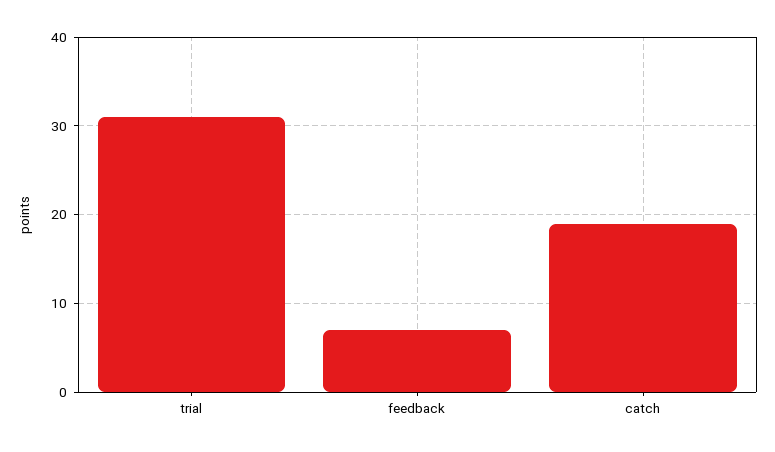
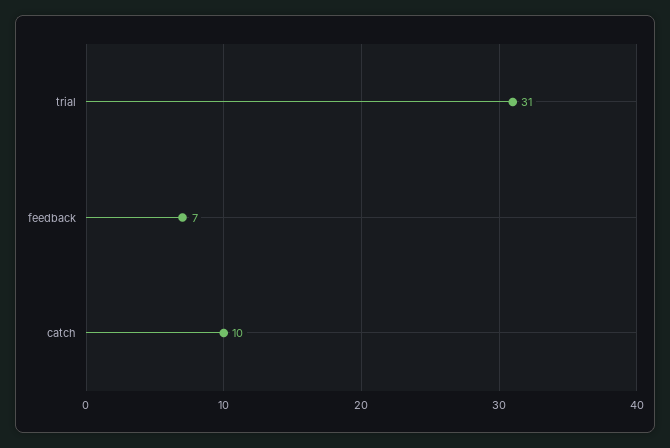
catch: 19 -> 10

